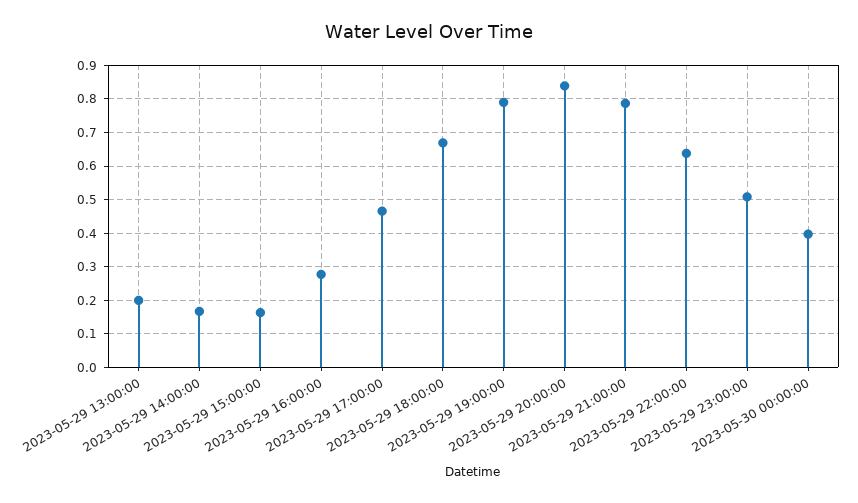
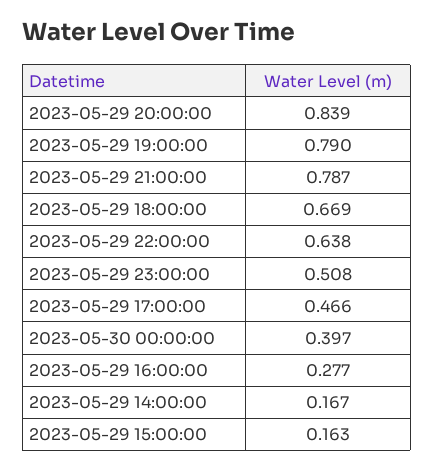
2023-05-29 13:00:00: 0.2 -> none

